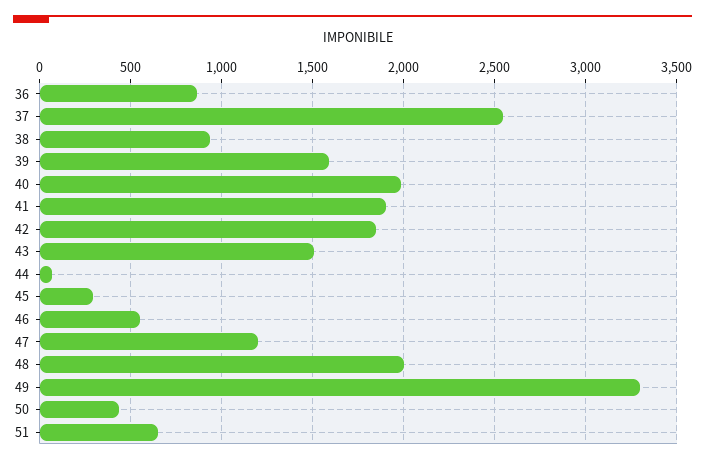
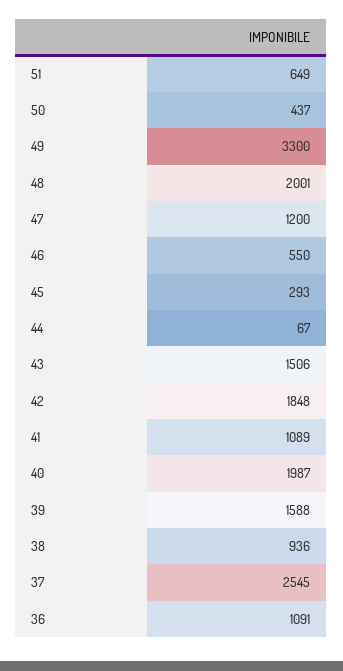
36: 850 -> 1091
41: 1900 -> 1089

